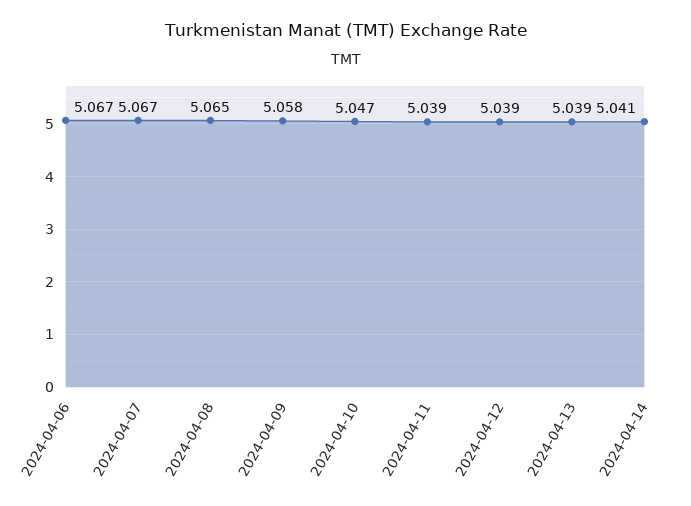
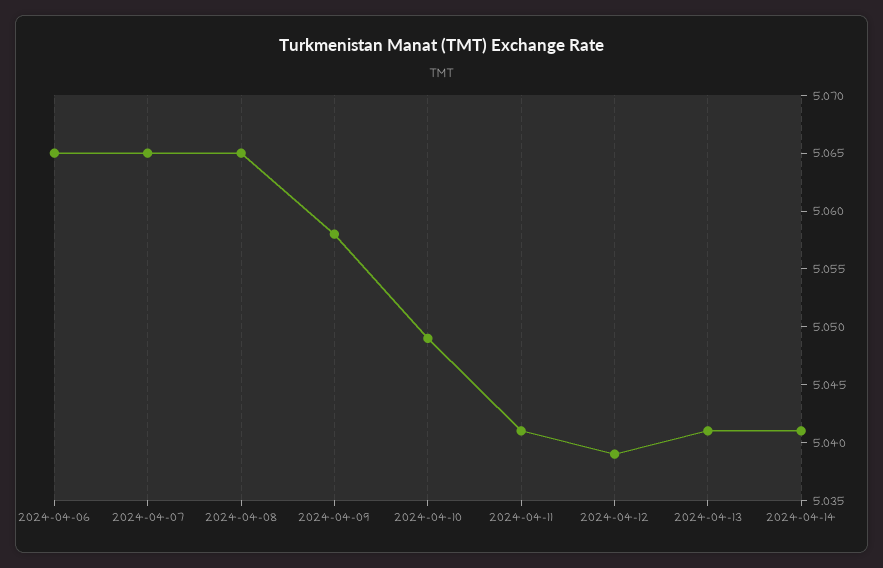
2024-04-06: 5.067 -> 5.065
2024-04-07: 5.067 -> 5.065
2024-04-10: 5.047 -> 5.049
2024-04-11: 5.039 -> 5.041
2024-04-13: 5.039 -> 5.041

